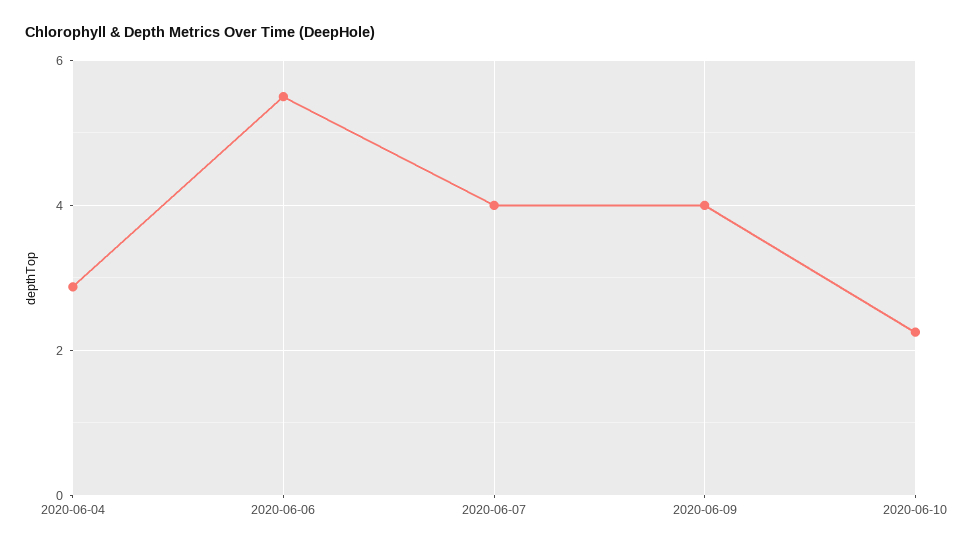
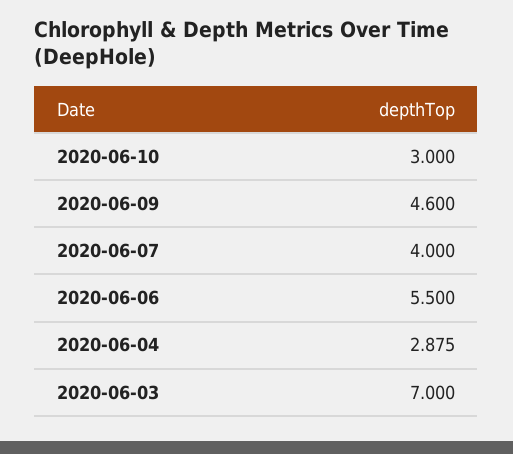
2020-06-09: 4 -> 4.6
2020-06-10: 2.2 -> 3
2020-06-03: none -> 7

